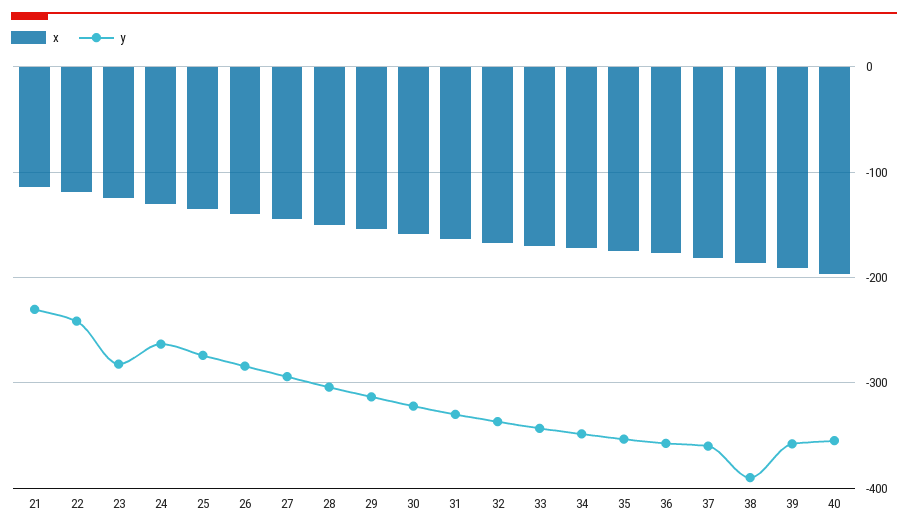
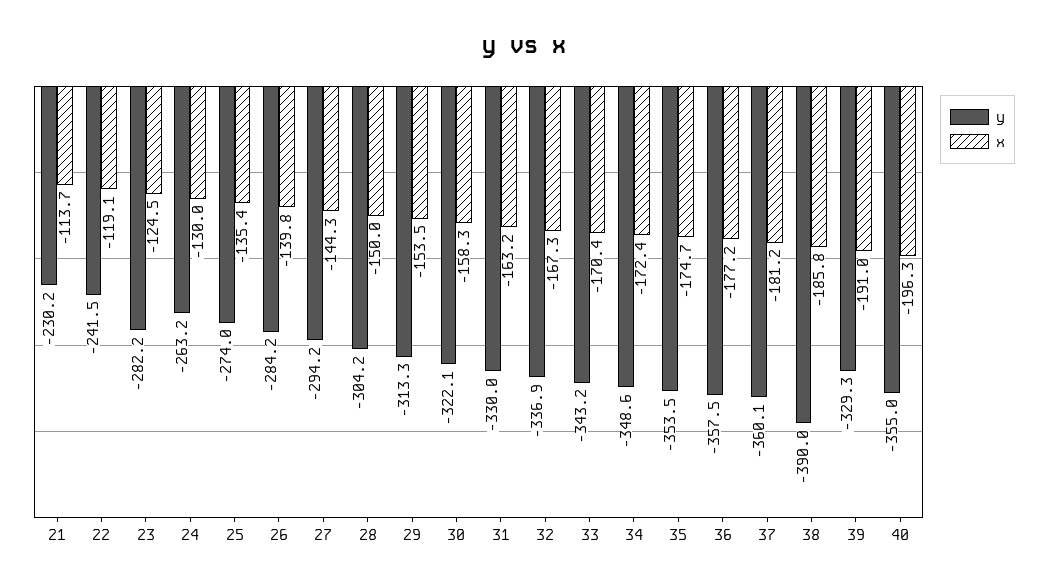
y, 39: -360 -> -329.3

